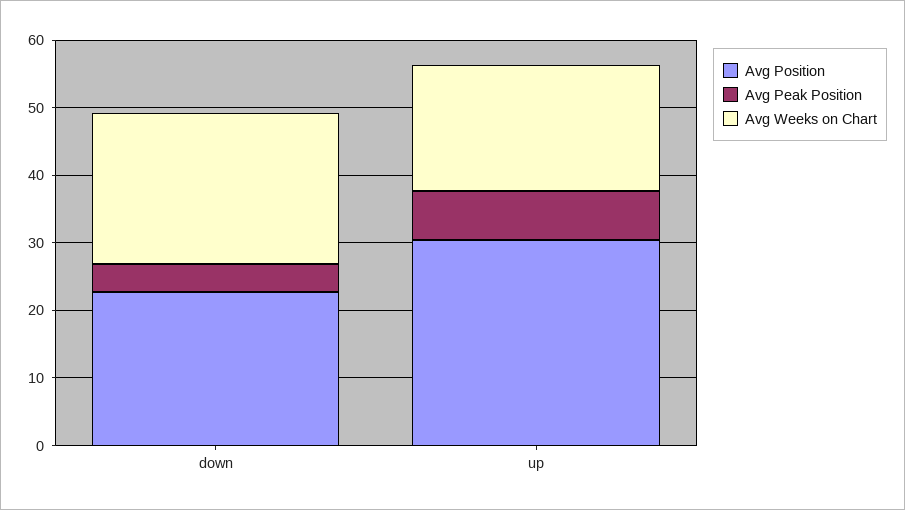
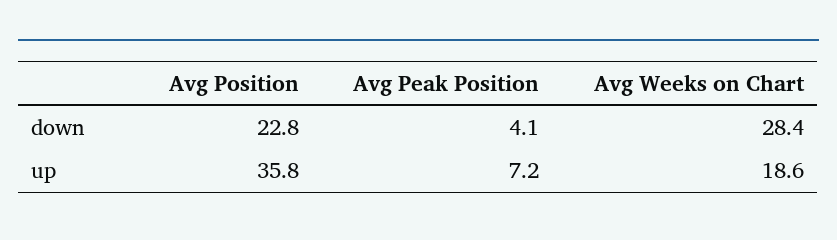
Avg Weeks on Chart, down: 22 -> 28.4
Avg Position, up: 30 -> 35.8

